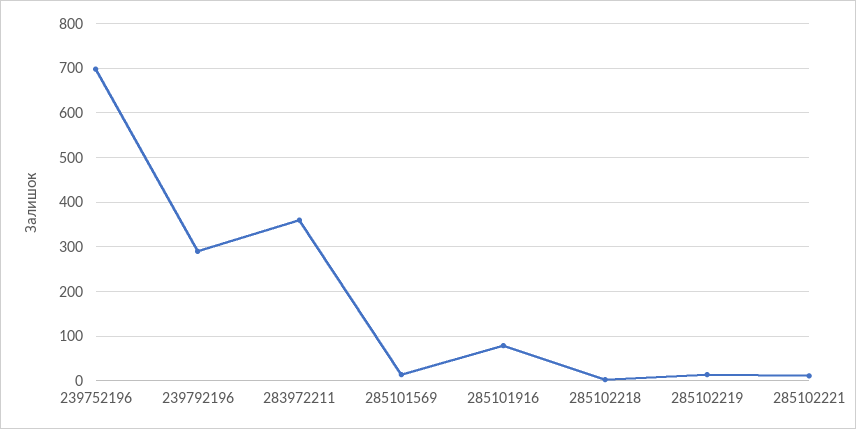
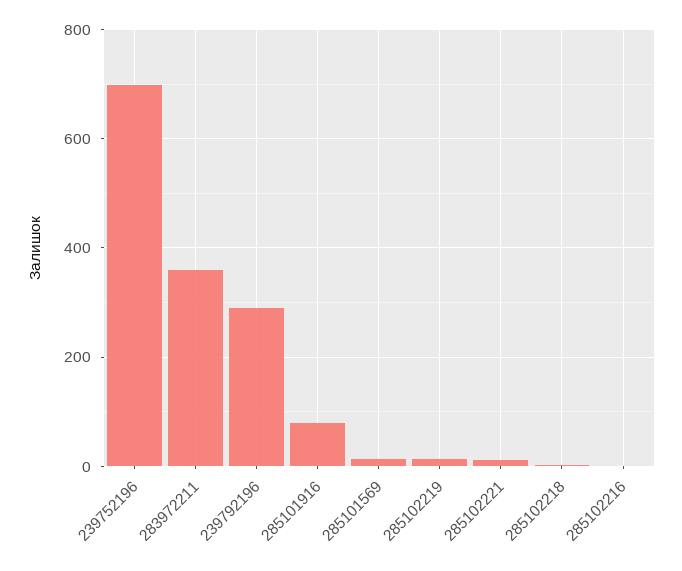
285102216: none -> 0

